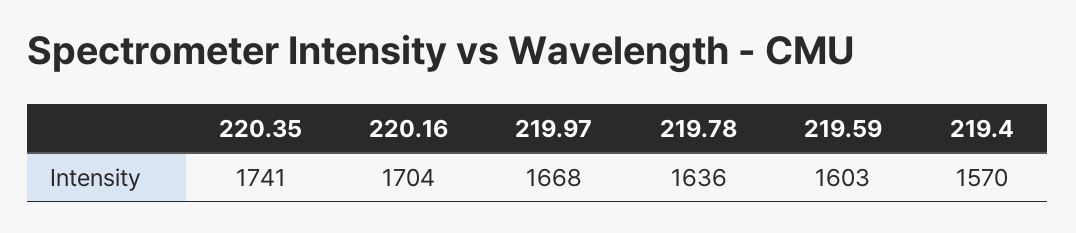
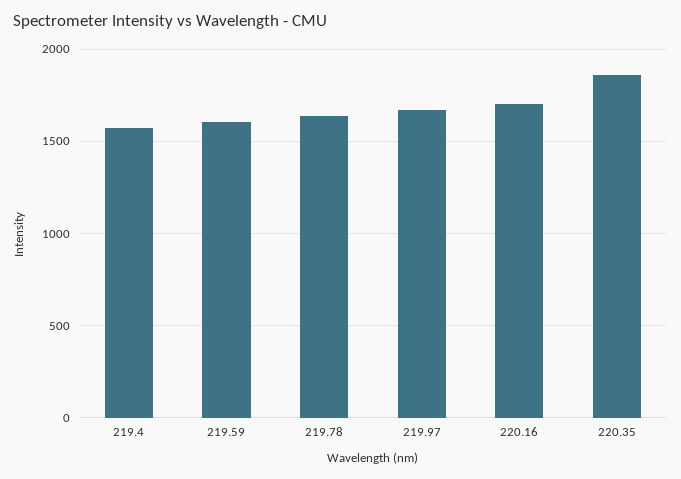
220.35: 1741 -> 1850

